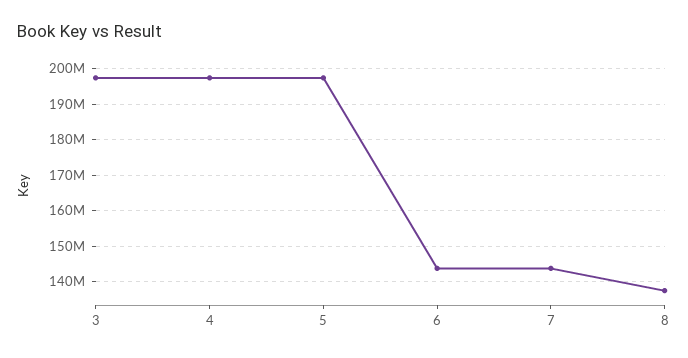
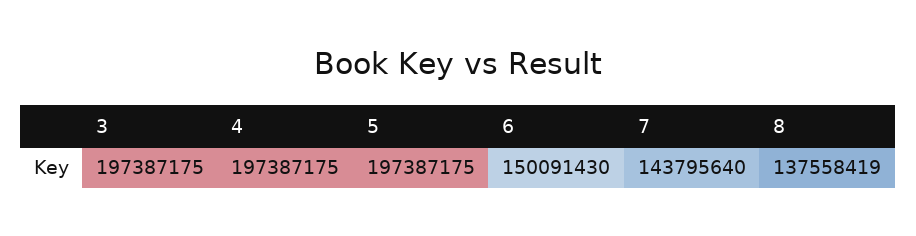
6: 144000000 -> 150091430

